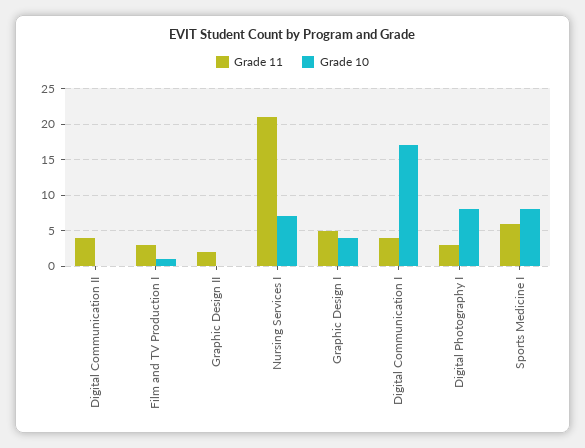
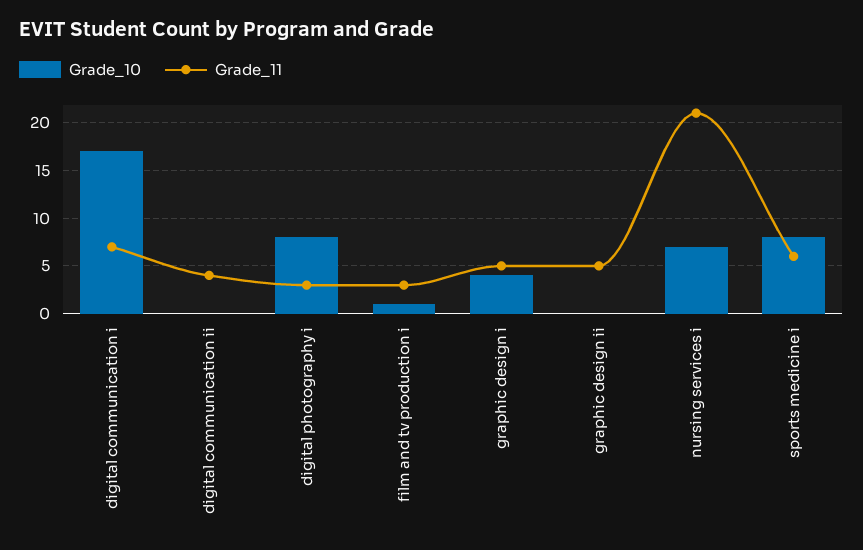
Grade 11, Graphic Design II: 2 -> 5
Grade 11, Digital Communication I: 4 -> 7

